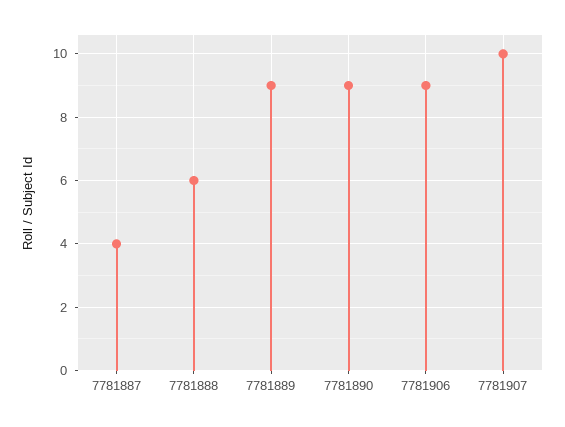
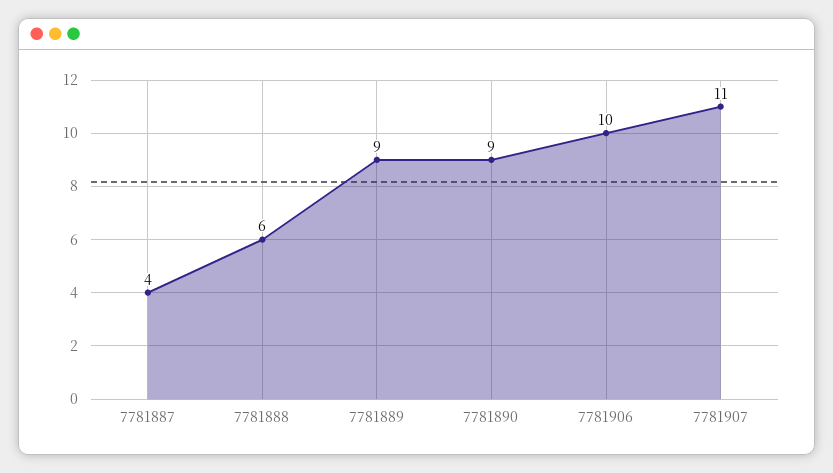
7781906: 9 -> 10
7781907: 10 -> 11

